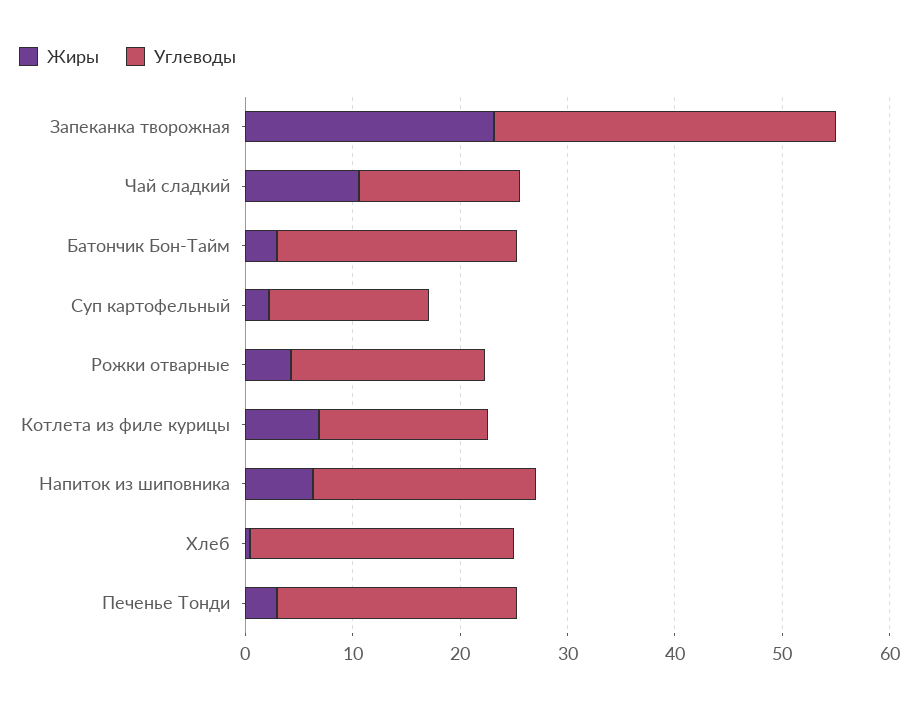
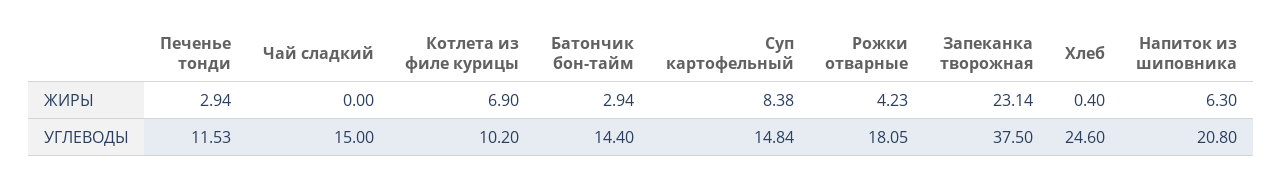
Углеводы, Запеканка творожная: 32 -> 37.5
Жиры, Чай сладкий: 10 -> 0
Углеводы, Батончик Бон-Тайм: 22 -> 14.4
Жиры, Суп картофельный: 2 -> 8.38
Углеводы, Котлета из филе курицы: 16 -> 10.2
Углеводы, Печенье Тонди: 22 -> 11.53

